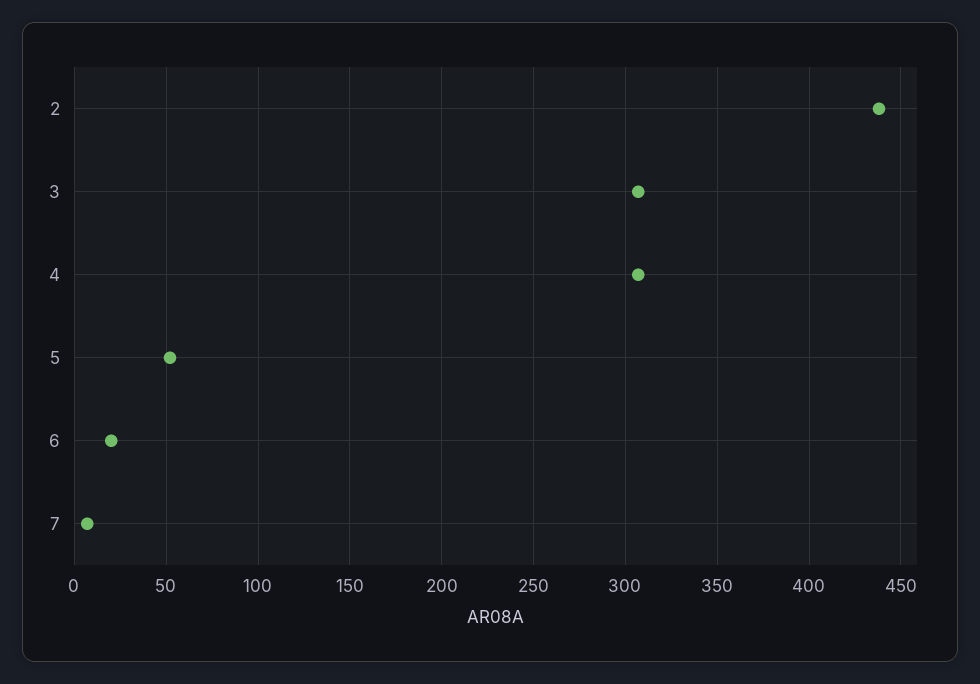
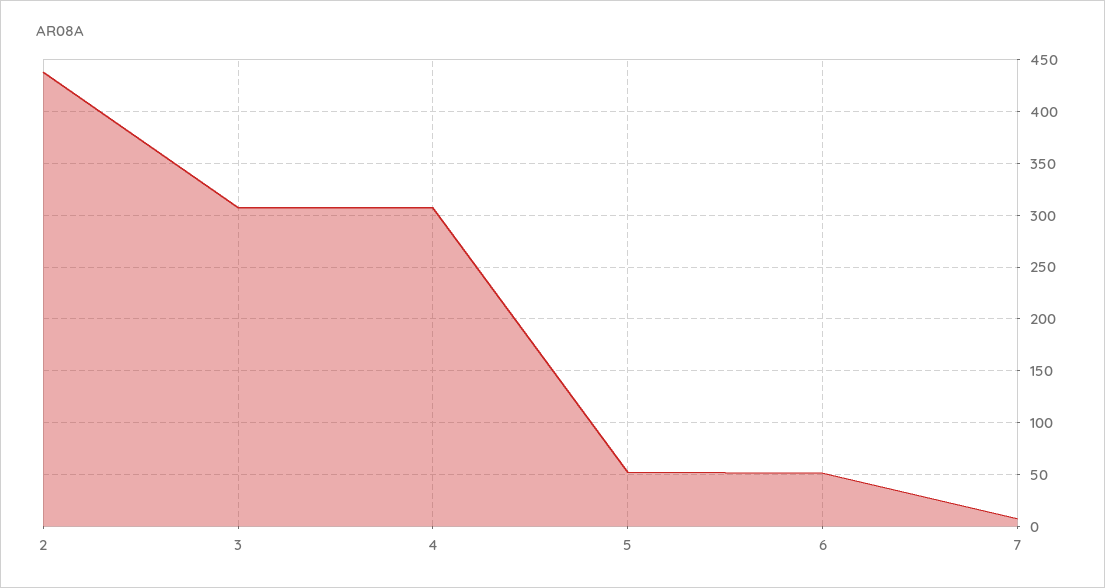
6: 20 -> 50

